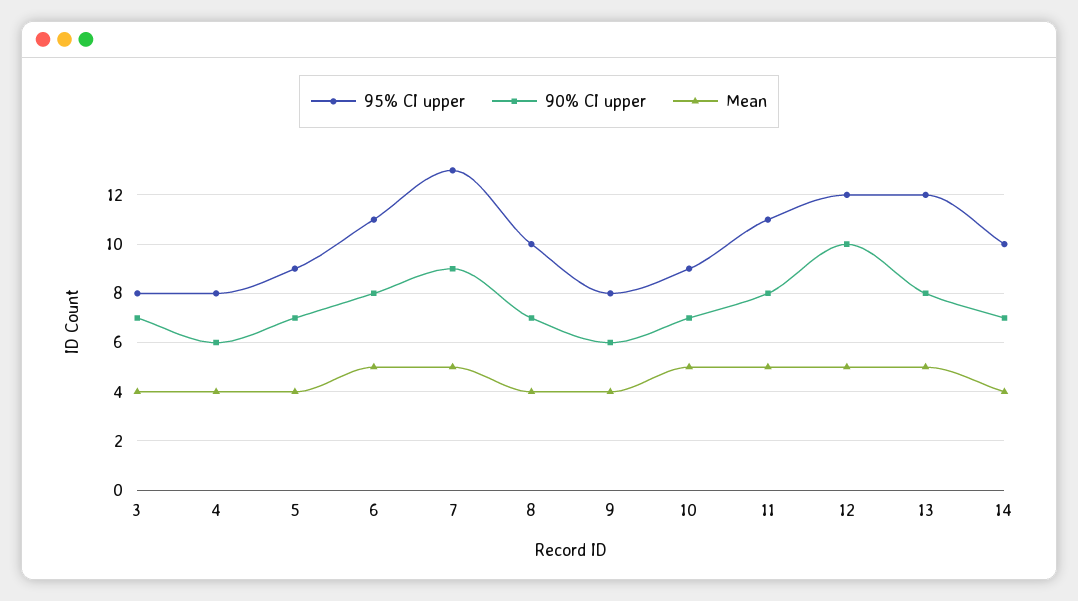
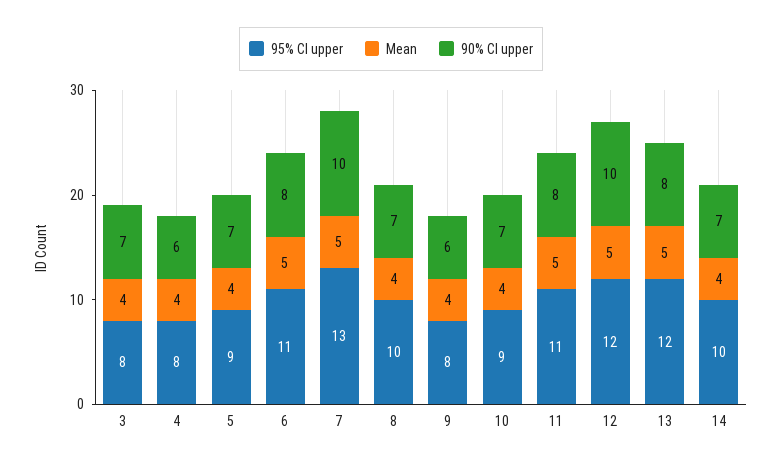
90% CI upper, 7: 9 -> 10
Mean, 10: 5 -> 4

